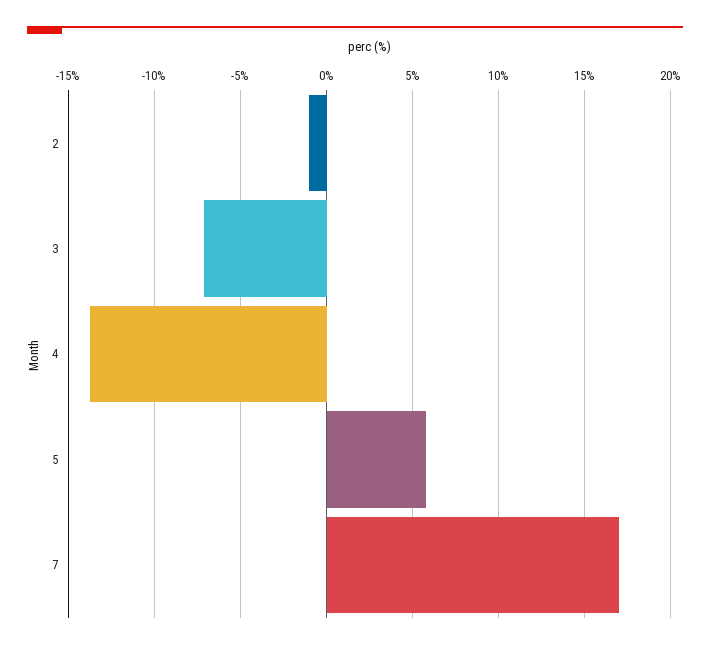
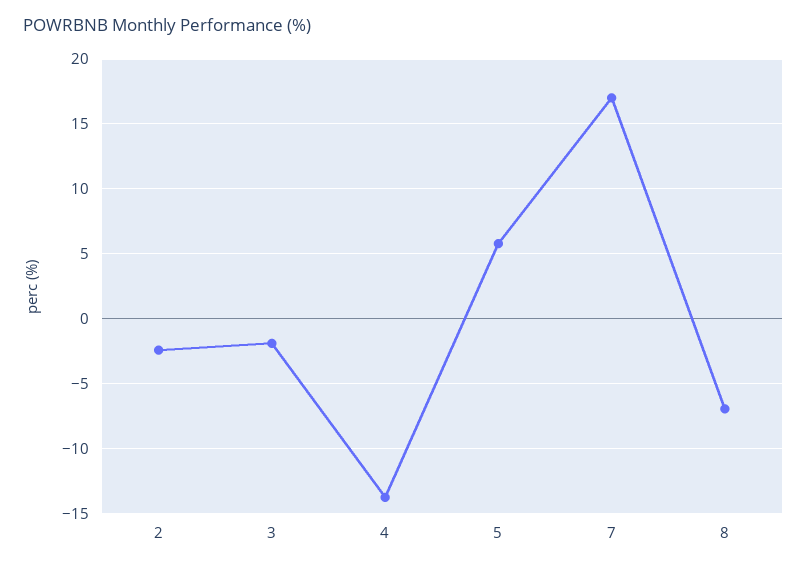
2: -1 -> -2.5
3: -7 -> -2
8: none -> -7

